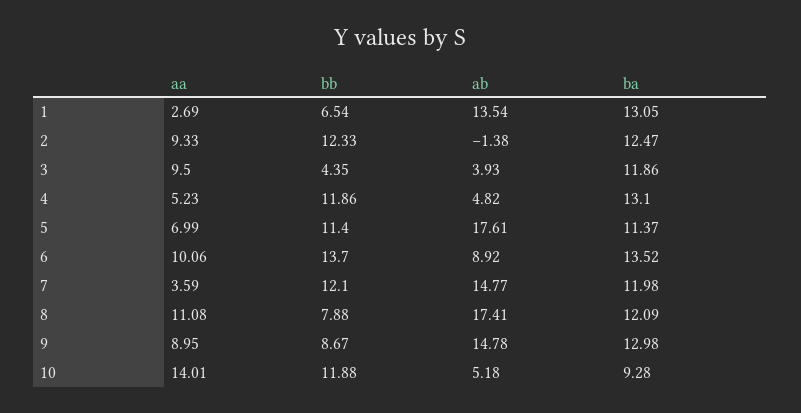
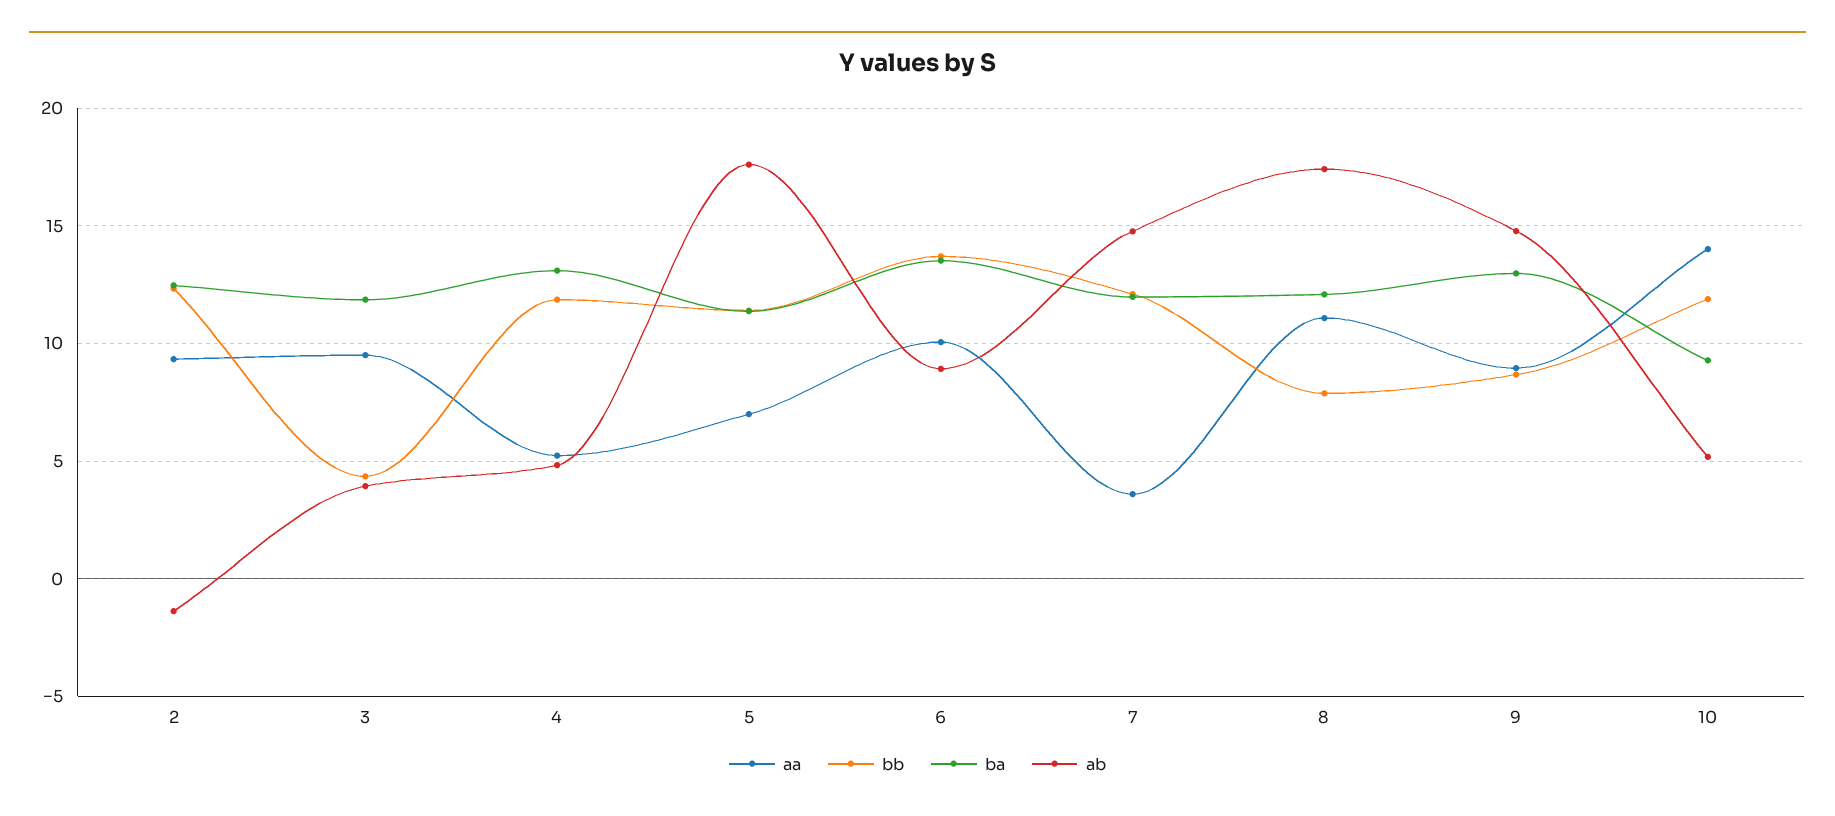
aa, 1: 2.69 -> none
bb, 1: 6.54 -> none
ab, 1: 13.54 -> none
ba, 1: 13.05 -> none

